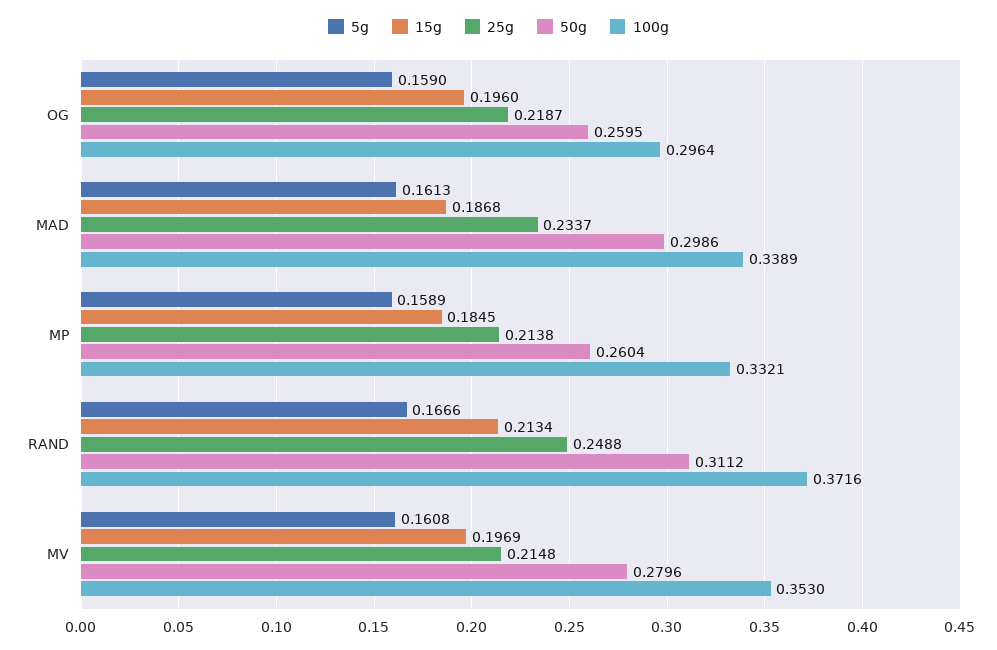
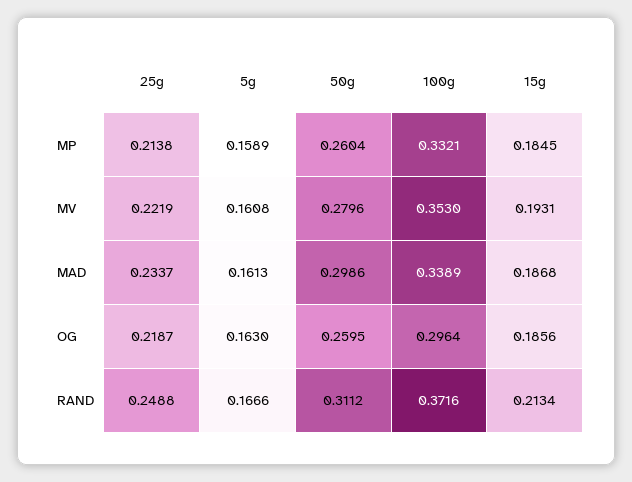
5g, OG: 0.159 -> 0.163
15g, OG: 0.196 -> 0.1856
15g, MV: 0.1969 -> 0.1931
25g, MV: 0.2148 -> 0.2219

